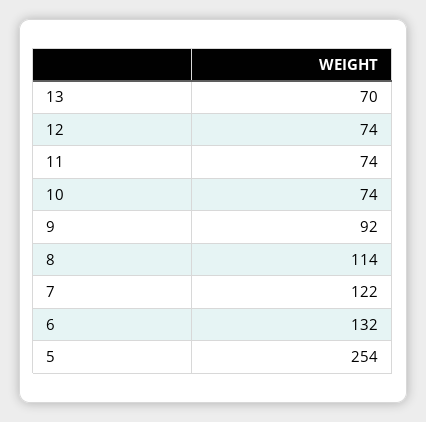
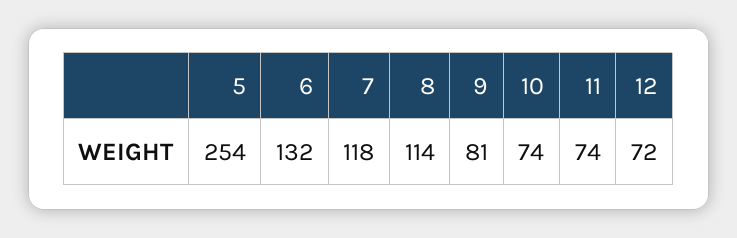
13: 70 -> none
12: 74 -> 72
9: 92 -> 81
7: 122 -> 118

